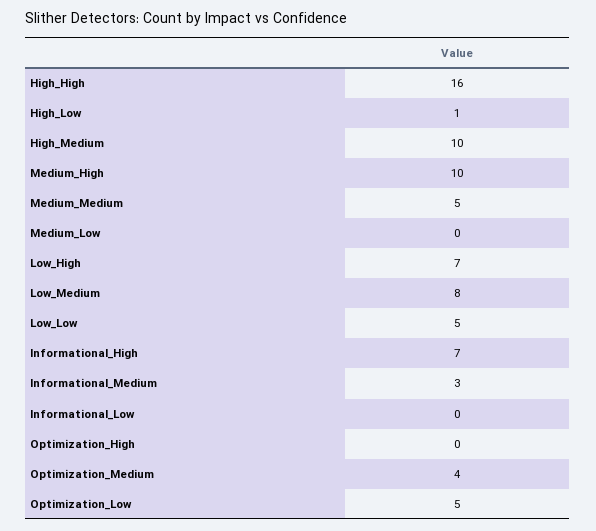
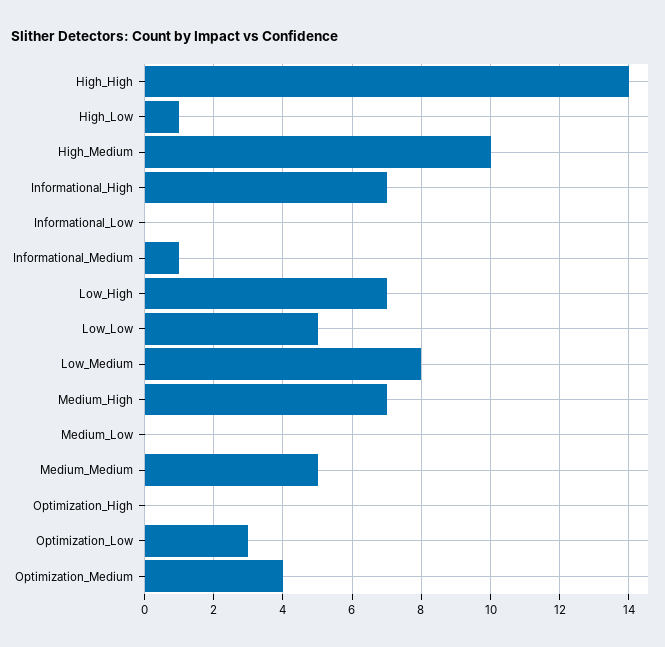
High_High: 16 -> 14
Medium_High: 10 -> 7
Informational_Medium: 3 -> 1
Optimization_Low: 5 -> 3

